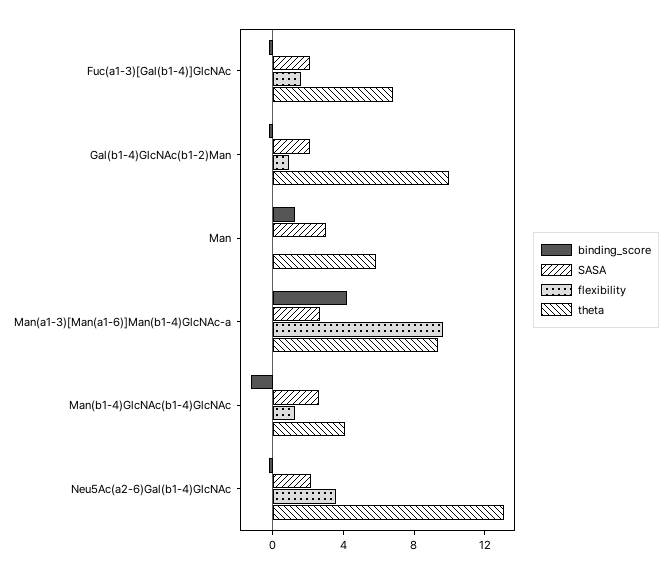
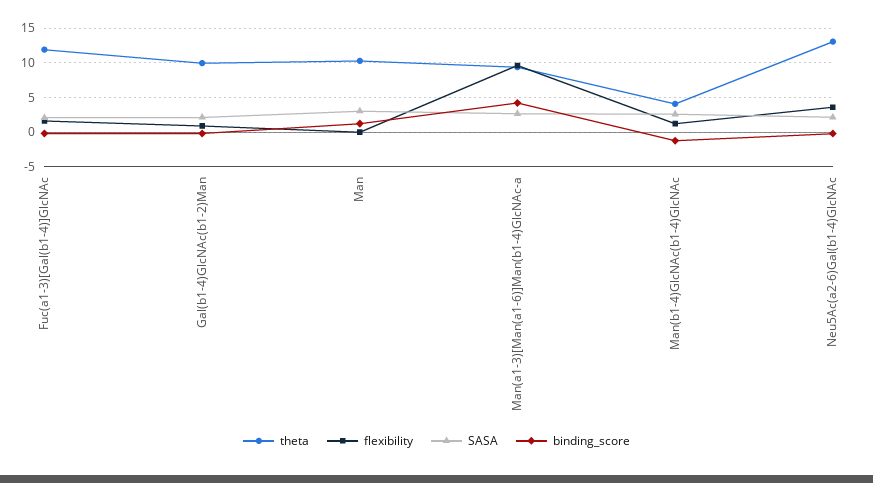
theta, Fuc(a1-3)[Gal(b1-4)]GlcNAc: 7 -> 12
theta, Man: 6 -> 10

